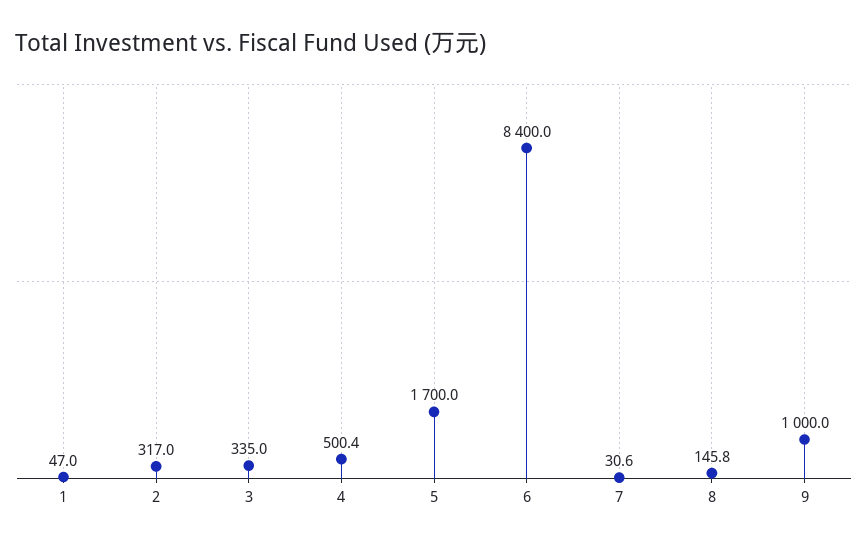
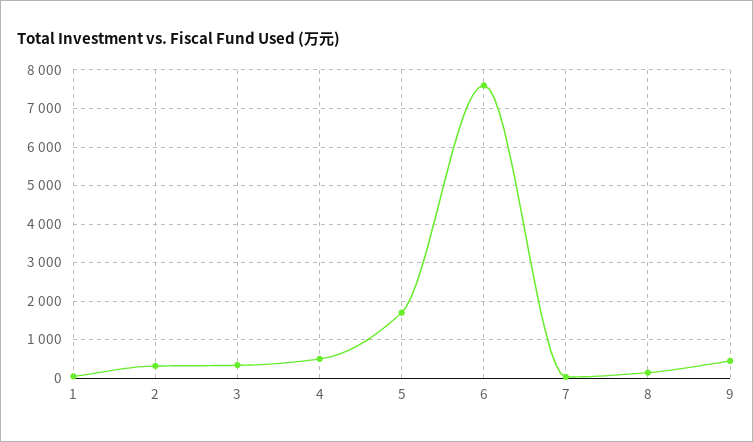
6: 8400 -> 7600
9: 1000 -> 400

